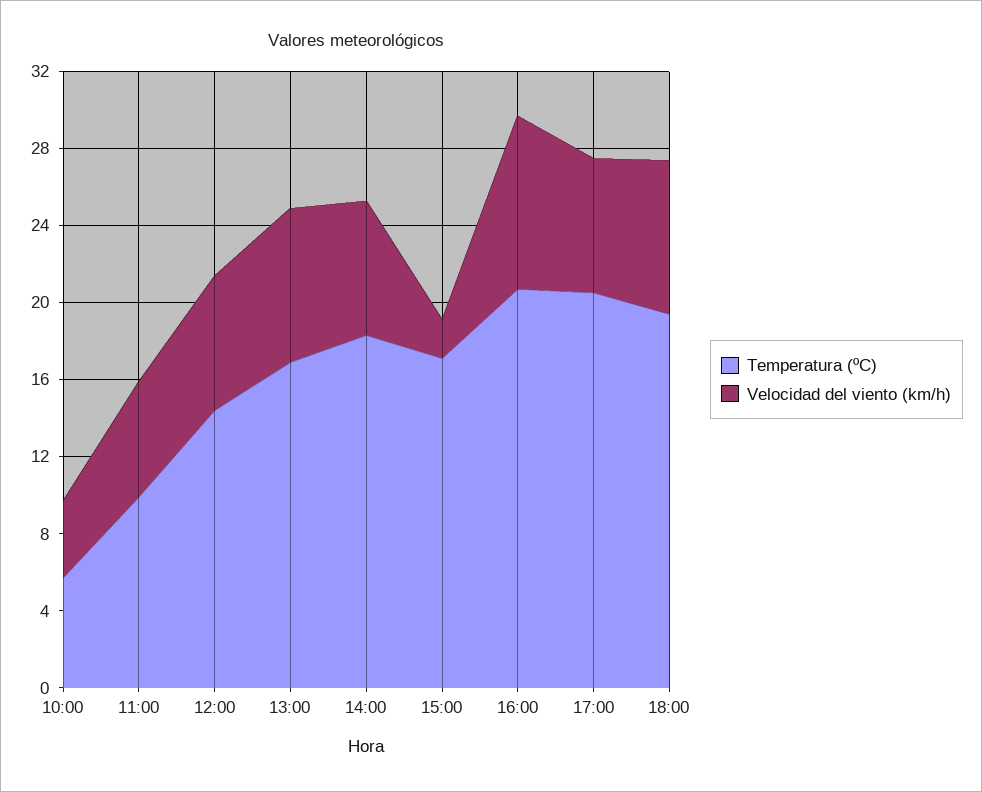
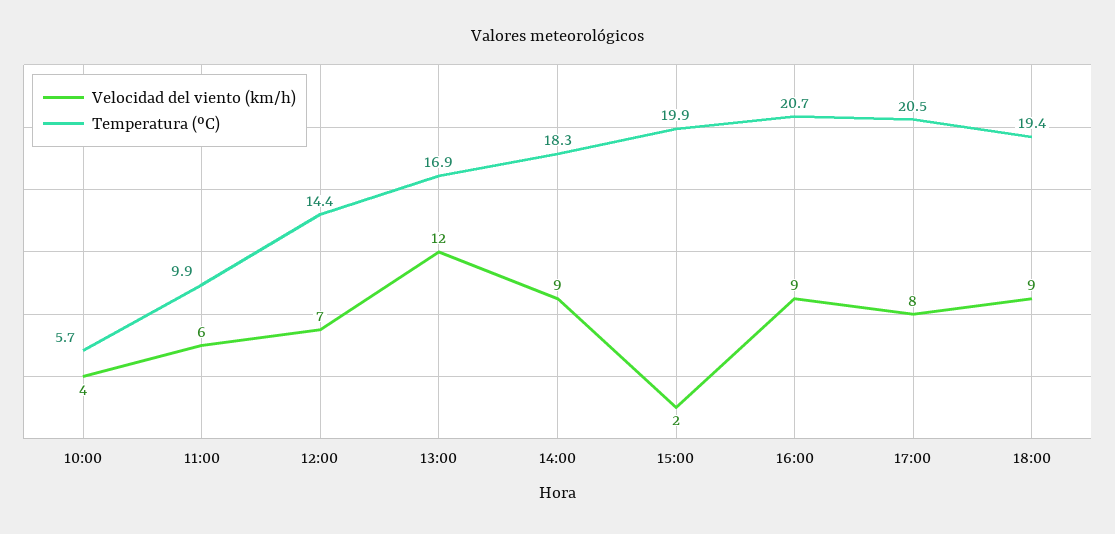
Velocidad del viento (km/h), 13:00: 8 -> 12
Velocidad del viento (km/h), 14:00: 7 -> 9
Temperatura (ºC), 15:00: 17 -> 19.9
Velocidad del viento (km/h), 17:00: 7 -> 8
Velocidad del viento (km/h), 18:00: 8 -> 9

